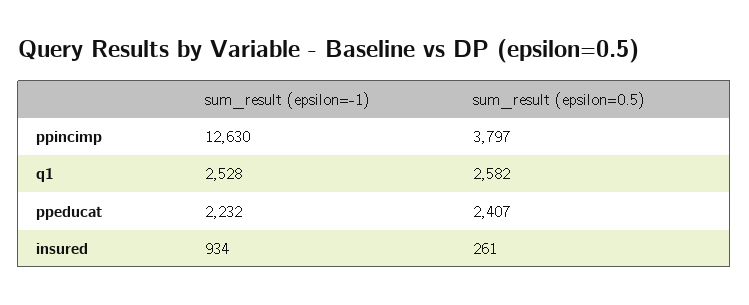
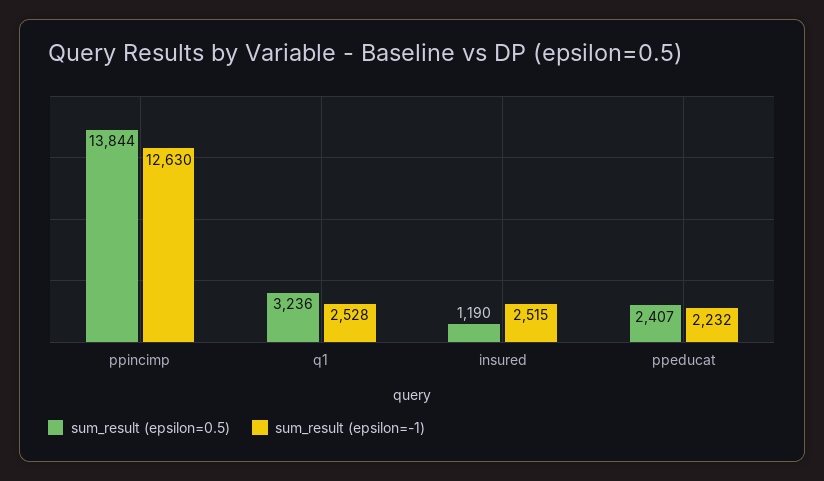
sum_result (epsilon=0.5), ppincimp: 3797 -> 13844
sum_result (epsilon=0.5), q1: 2582 -> 3236
sum_result (epsilon=-1), insured: 934 -> 2515
sum_result (epsilon=0.5), insured: 261 -> 1190

